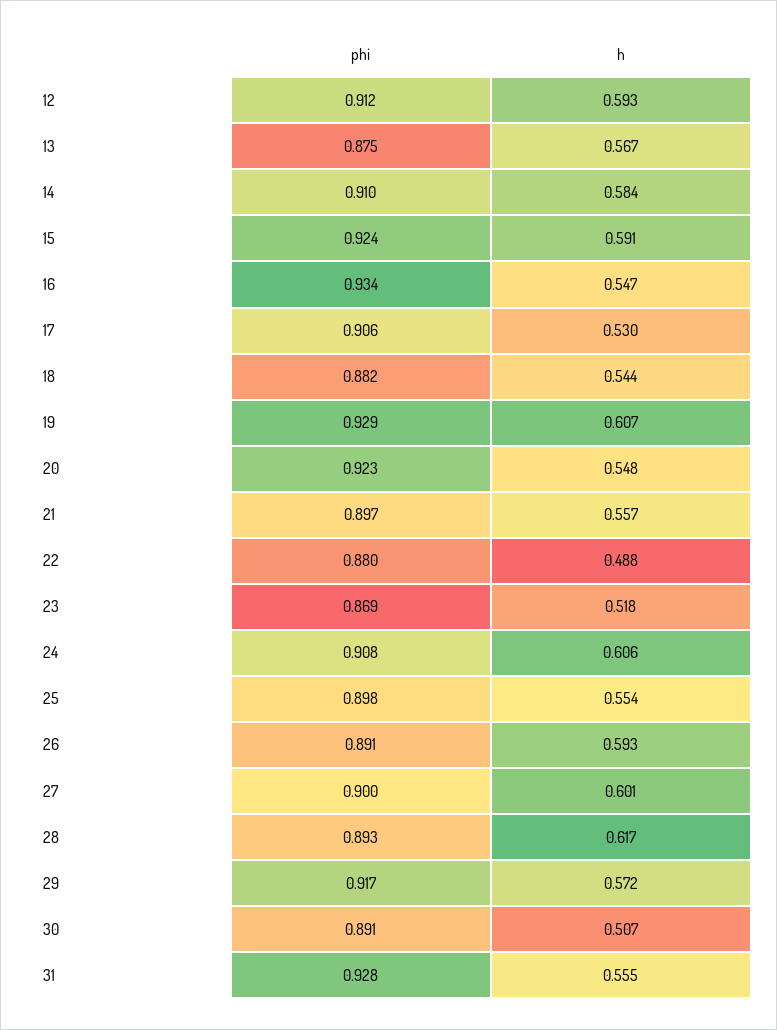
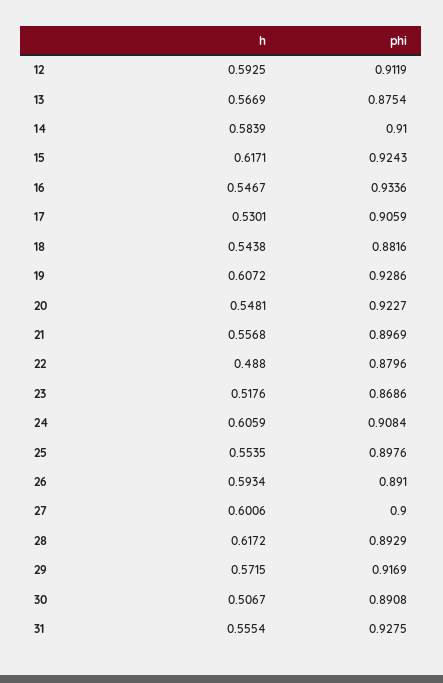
h, 15: 0.591 -> 0.6171

